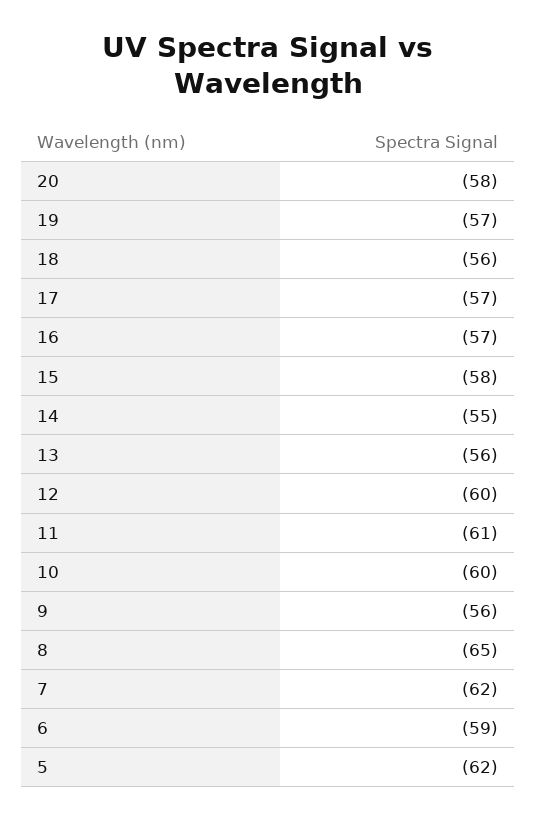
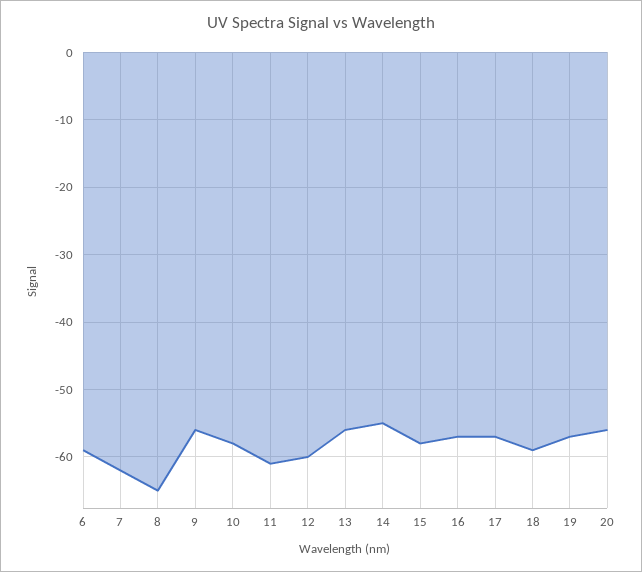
20: -58 -> -56
18: -56 -> -59
10: -60 -> -58
5: -62 -> none

